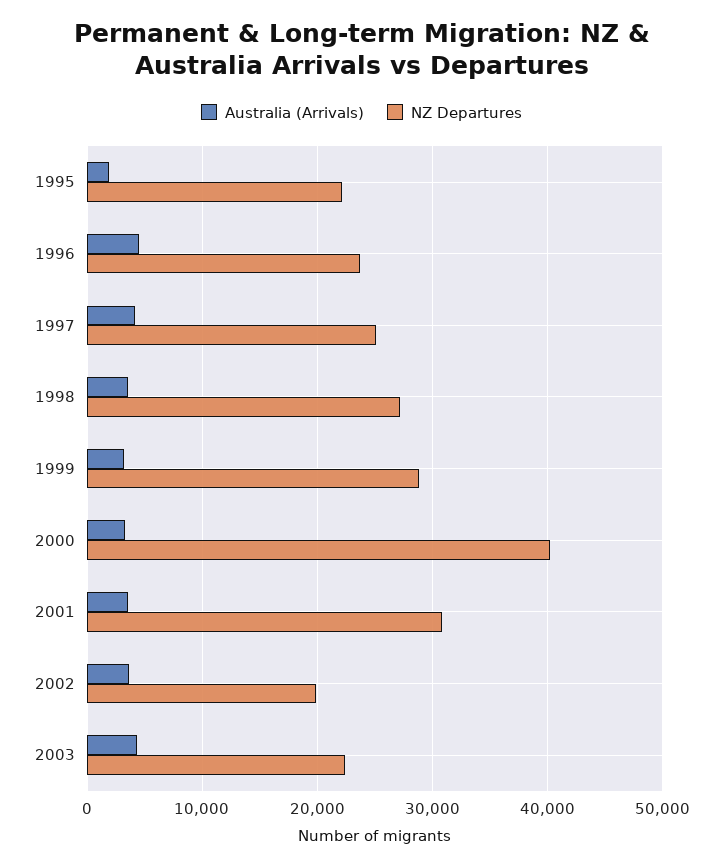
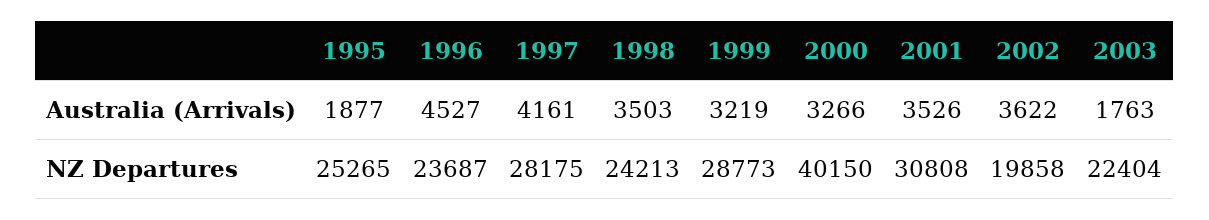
NZ Departures, 1995: 22000 -> 25265
NZ Departures, 1997: 25000 -> 28175
NZ Departures, 1998: 27000 -> 24213
Australia (Arrivals), 2003: 4000 -> 1763

